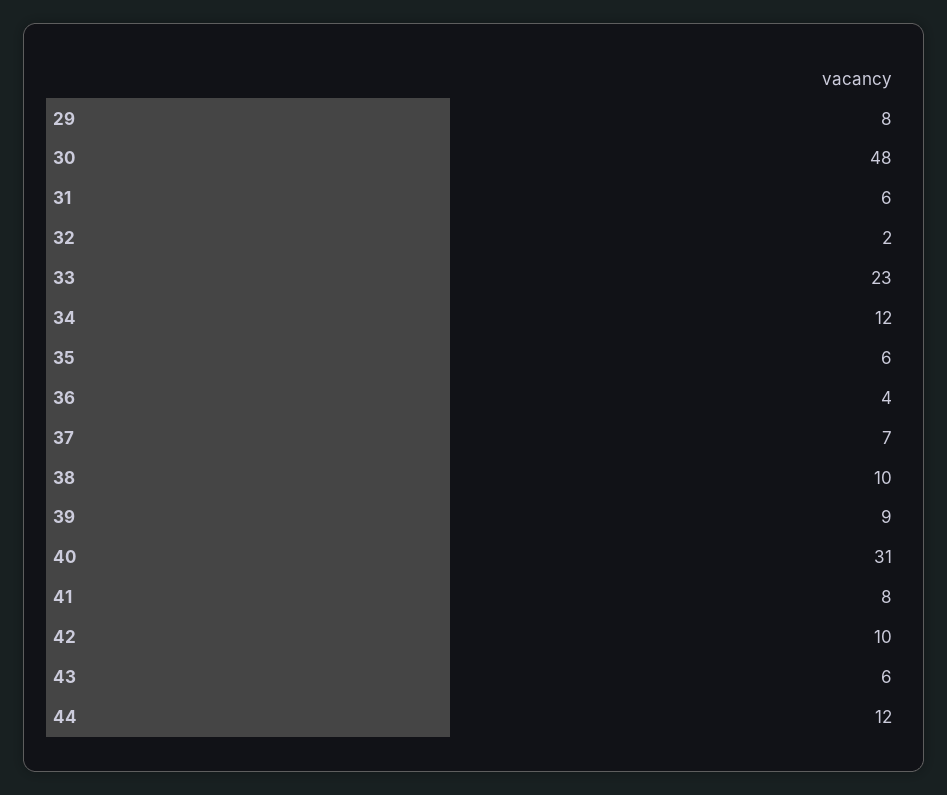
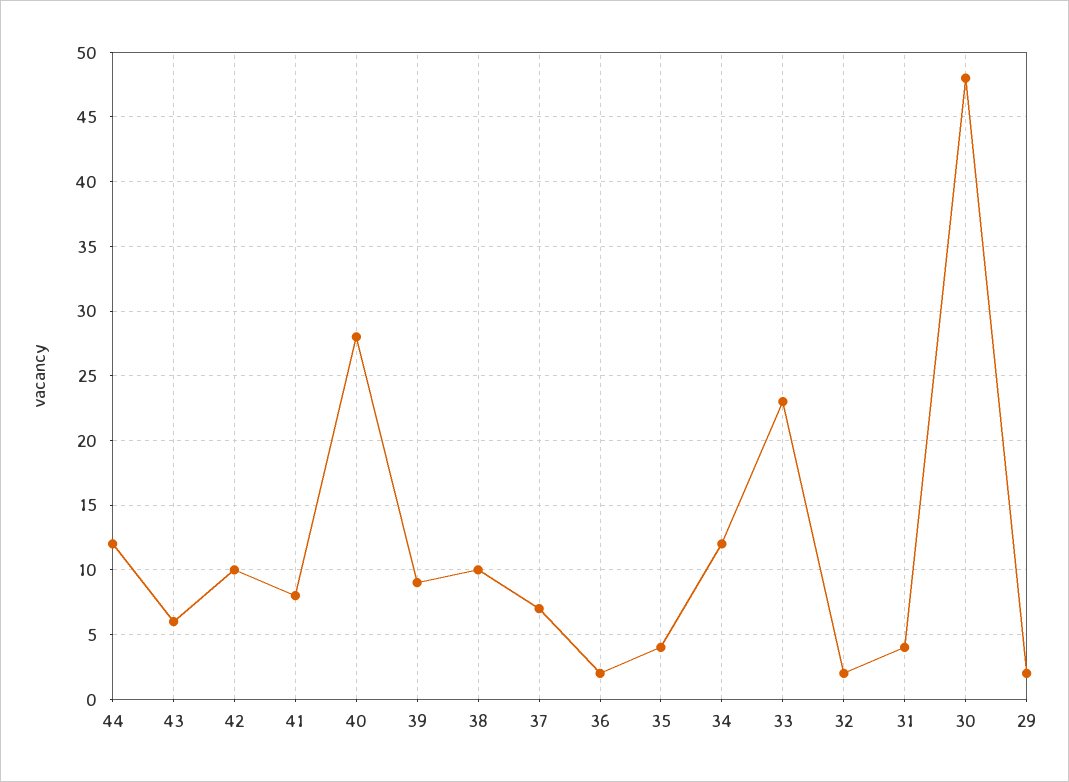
29: 8 -> 2
31: 6 -> 4
35: 6 -> 4
36: 4 -> 2
40: 31 -> 28

